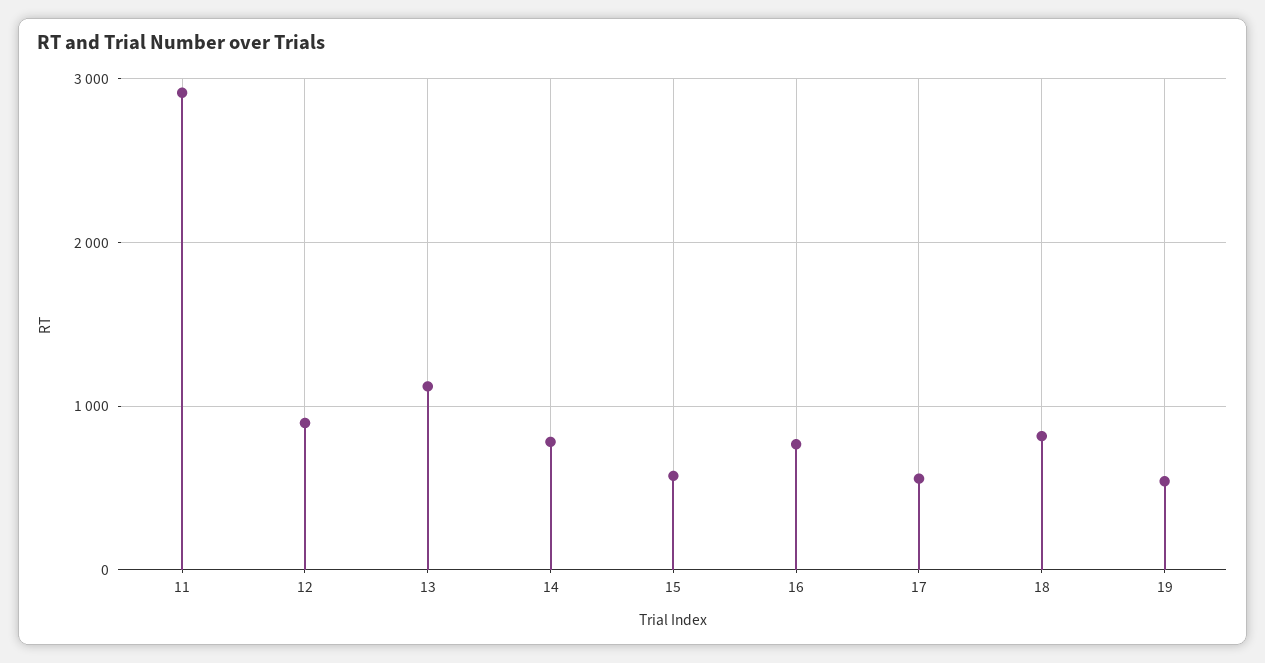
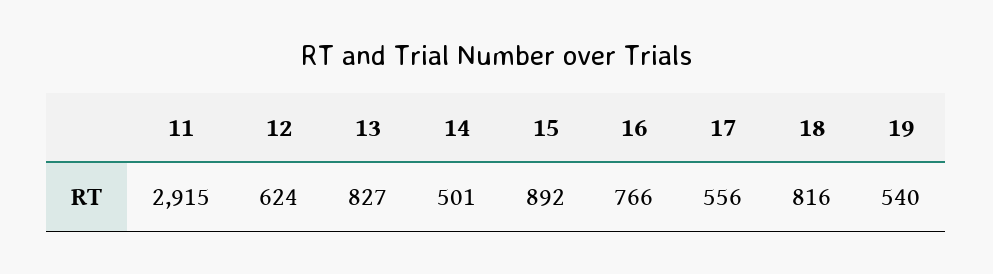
12: 900 -> 624
13: 1100 -> 827
14: 800 -> 501
15: 600 -> 892

